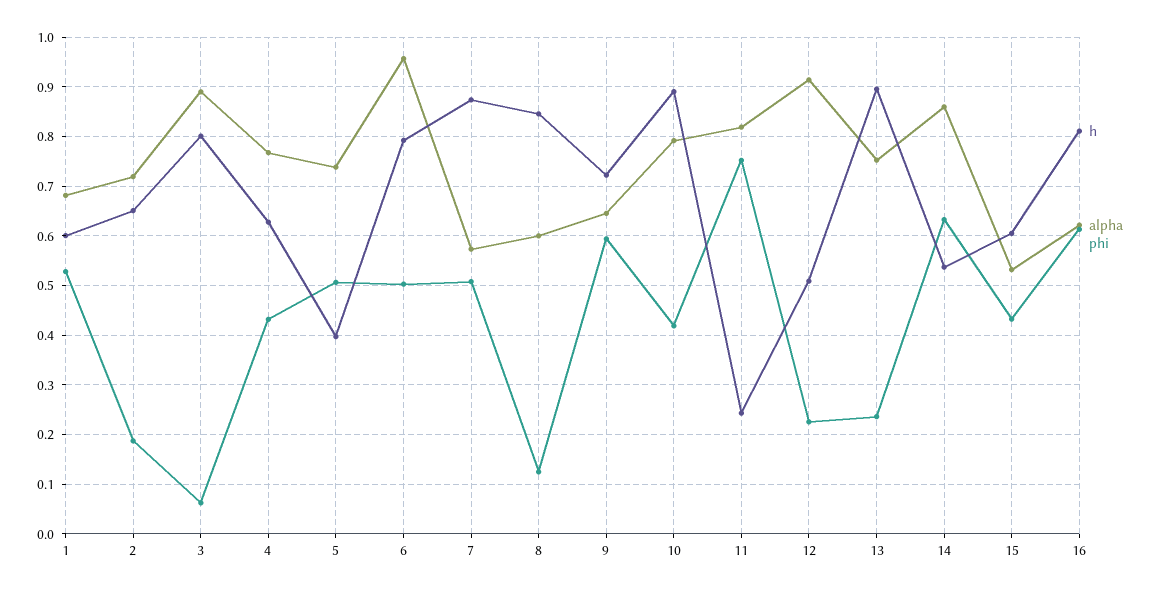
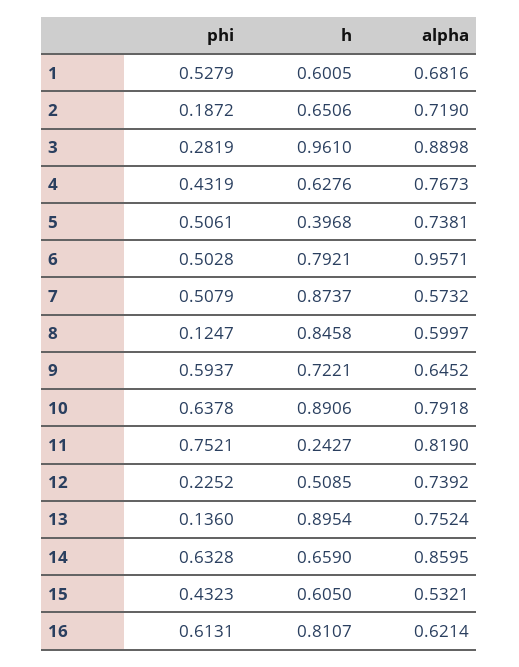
h, 3: 0.8 -> 0.961
phi, 3: 0.06 -> 0.2819
phi, 10: 0.42 -> 0.6378
alpha, 12: 0.92 -> 0.7392
phi, 13: 0.24 -> 0.136
h, 14: 0.54 -> 0.659

